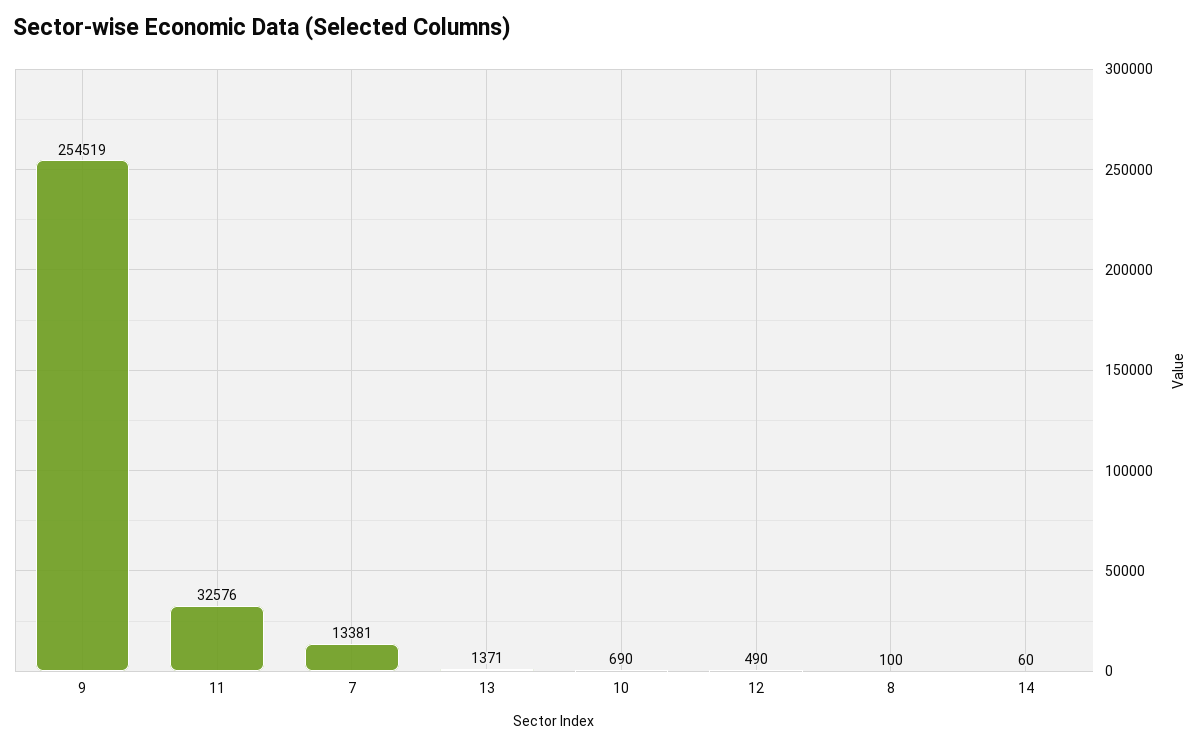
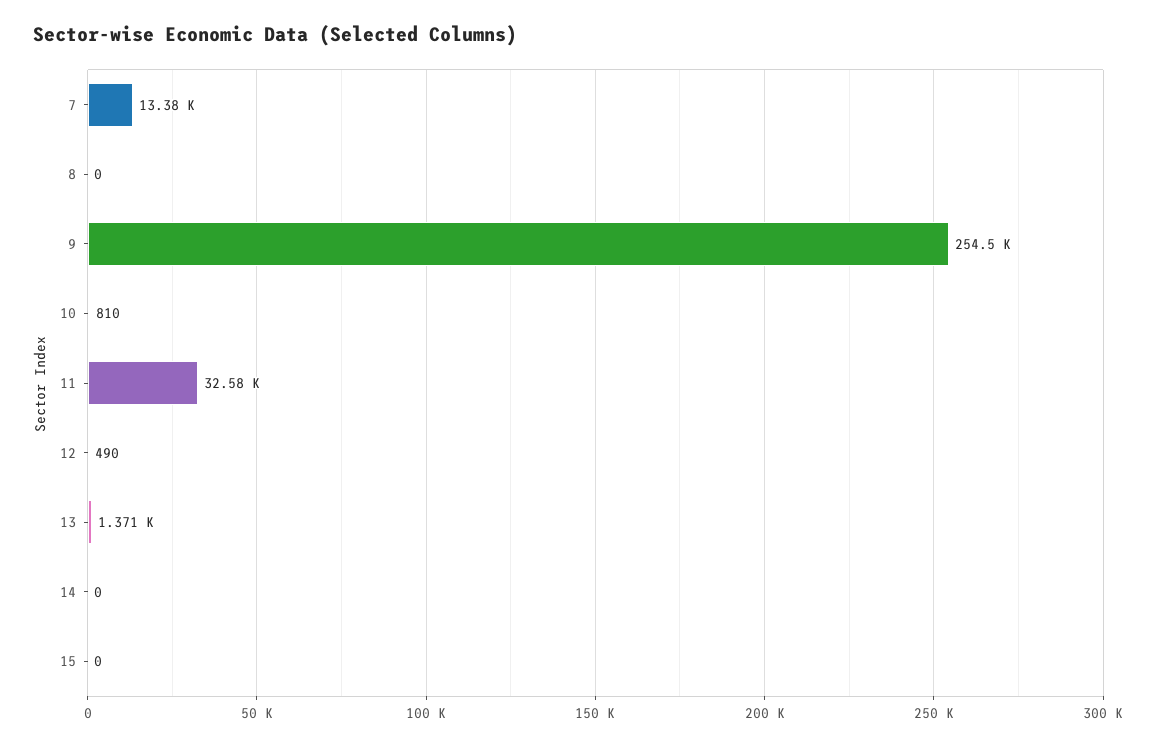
10: 690 -> 810
8: 100 -> 0
14: 60 -> 0
15: none -> 0

